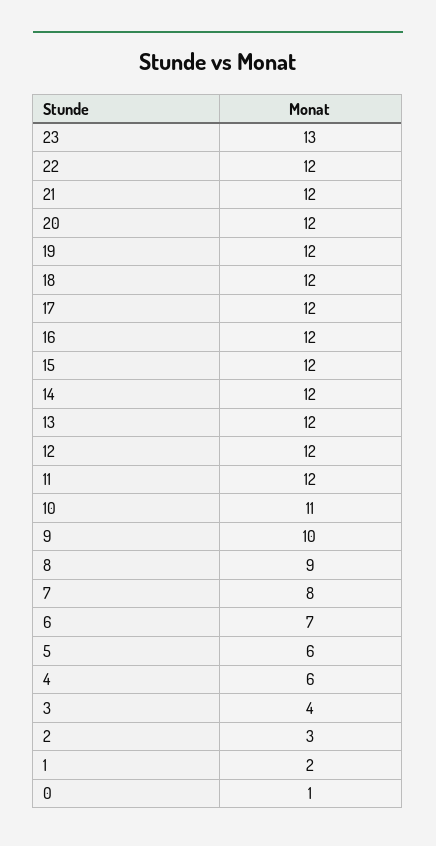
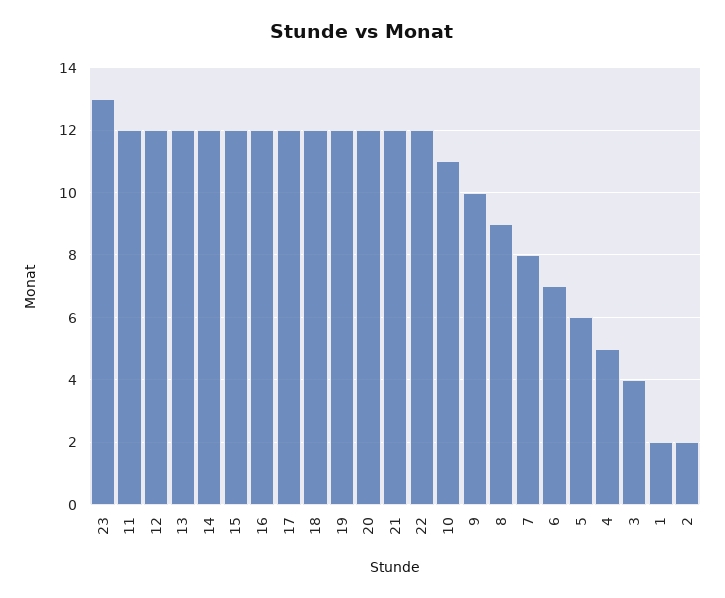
4: 6 -> 5
2: 3 -> 2
0: 1 -> none

